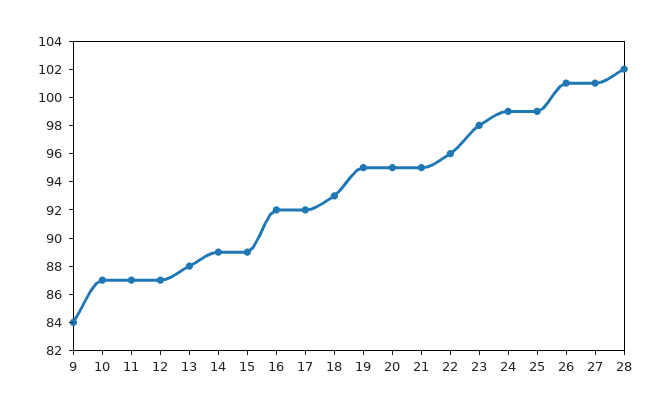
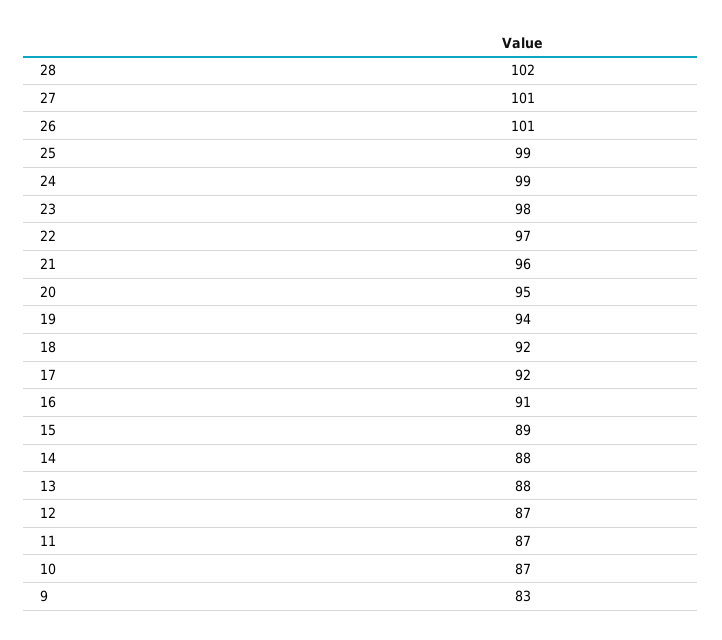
9: 84 -> 83
14: 89 -> 88
16: 92 -> 91
18: 93 -> 92
19: 95 -> 94
21: 95 -> 96
22: 96 -> 97

